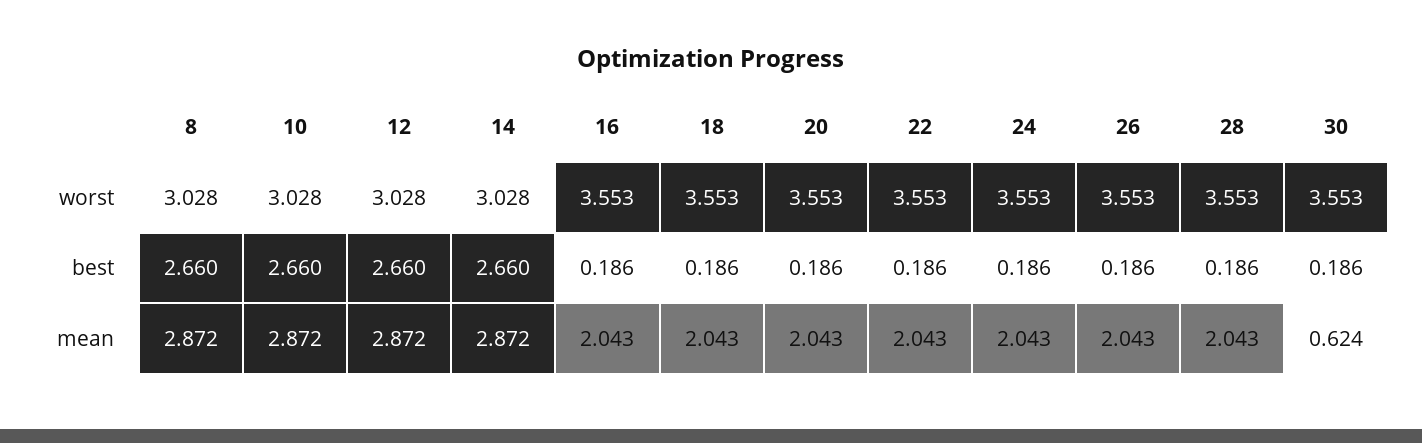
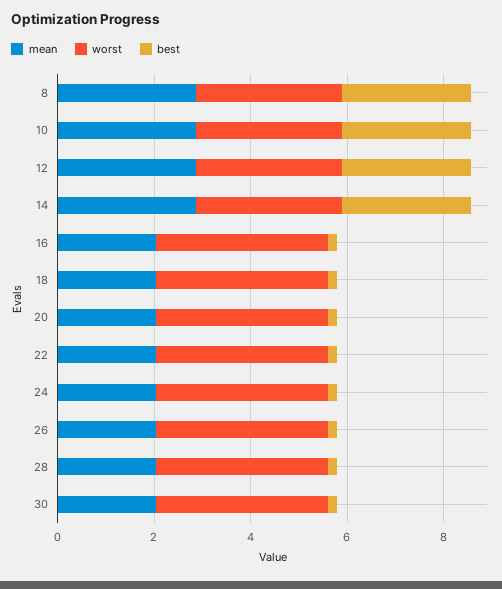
mean, 30: 0.624 -> 2

